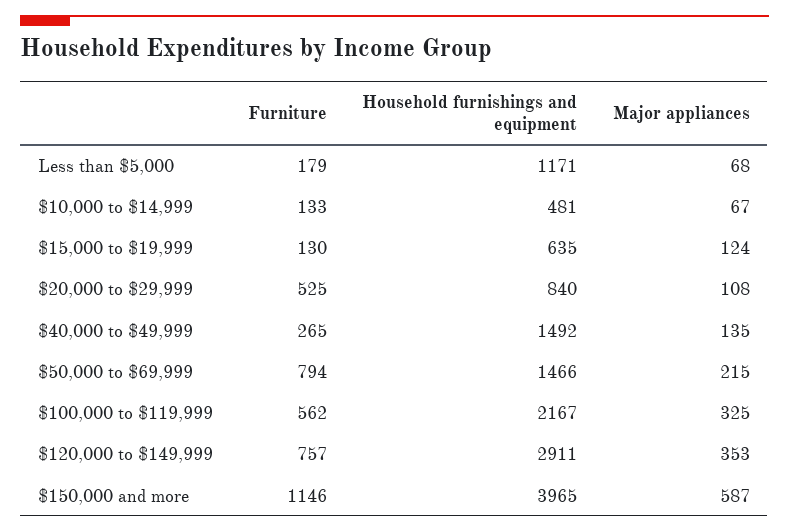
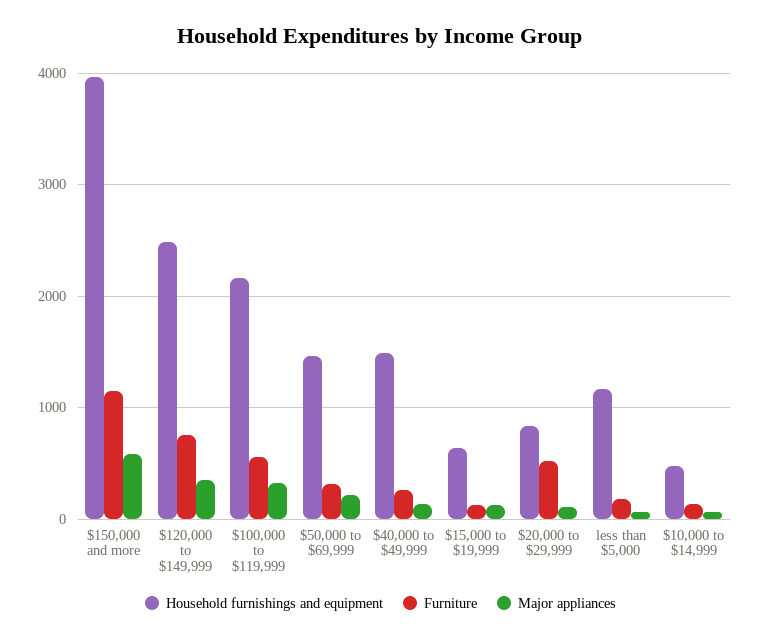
Furniture, $50,000 to $69,999: 794 -> 300
Household furnishings and equipment, $120,000 to $149,999: 2911 -> 2500

